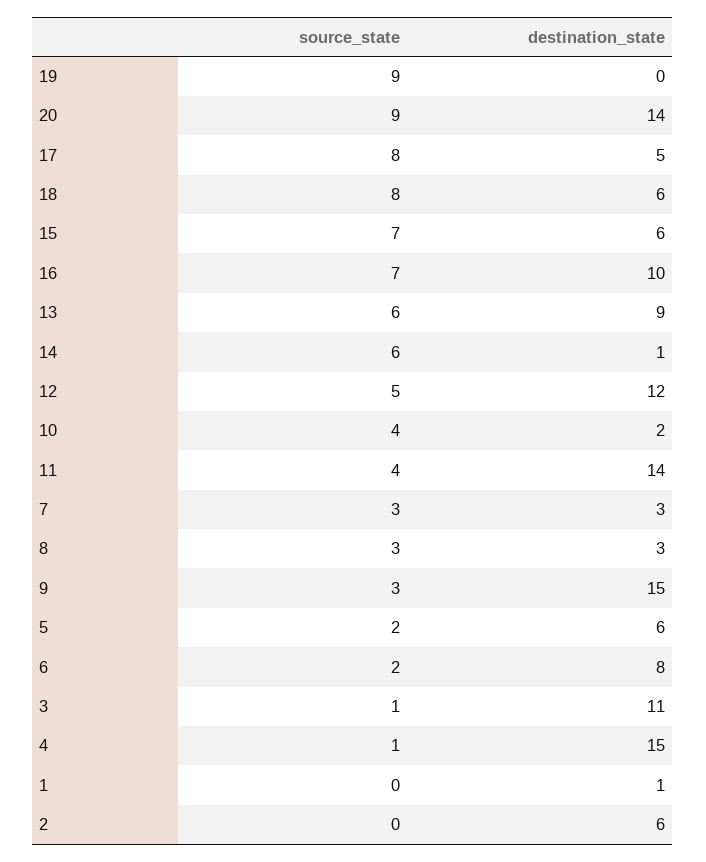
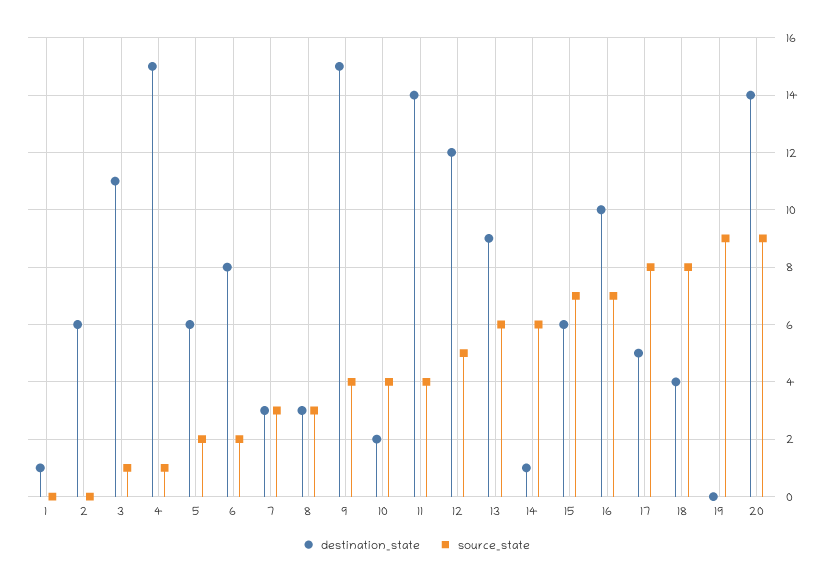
destination_state, 18: 6 -> 4
source_state, 9: 3 -> 4

